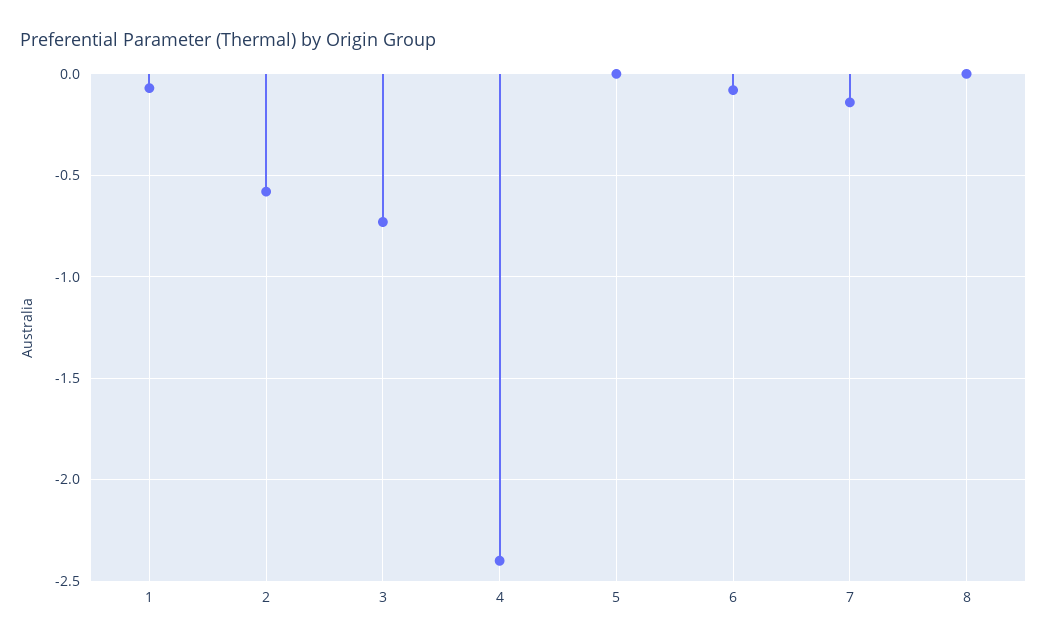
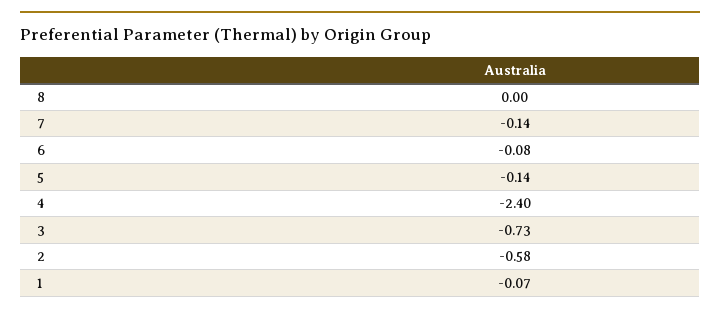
5: 0 -> -0.14

